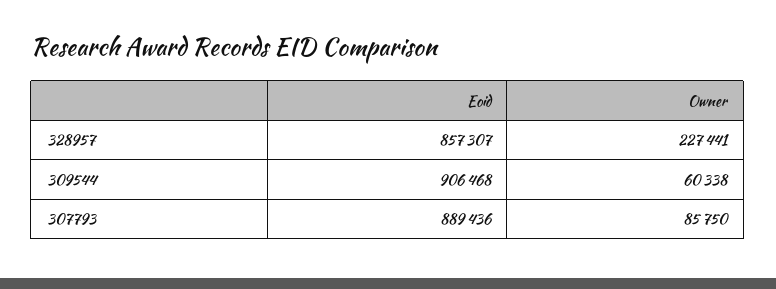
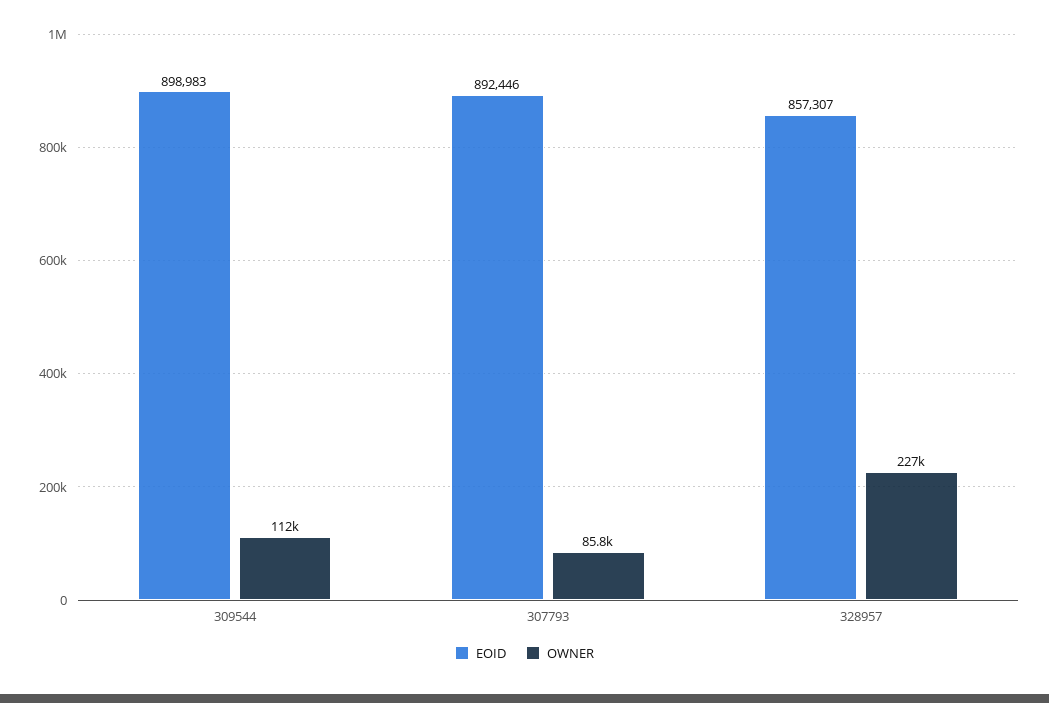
Eoid, 309544: 906468 -> 898983
Owner, 309544: 60338 -> 112000
Eoid, 307793: 889436 -> 892446

